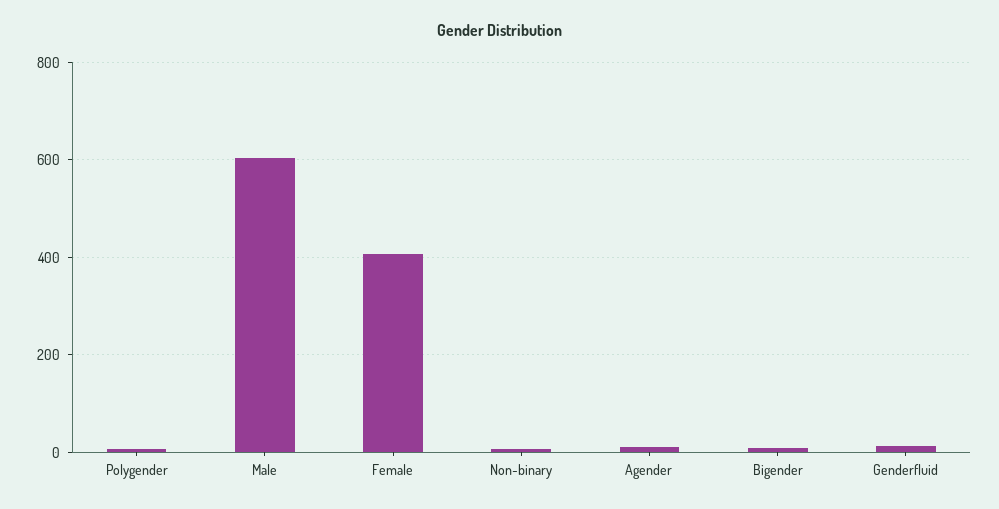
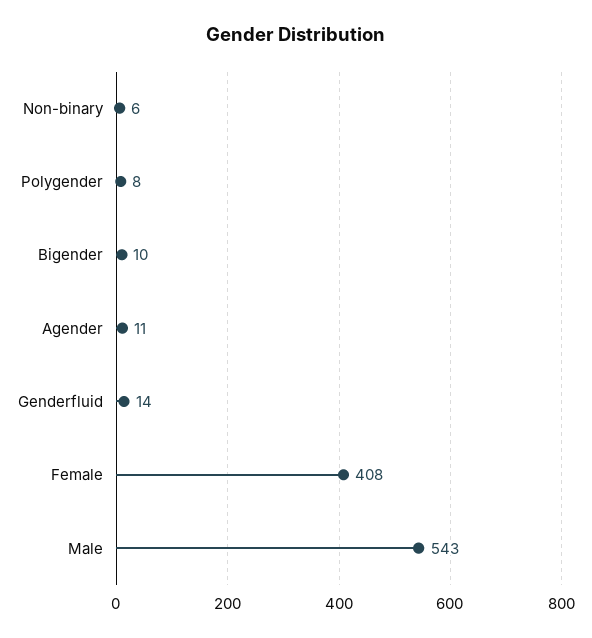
Male: 600 -> 543

